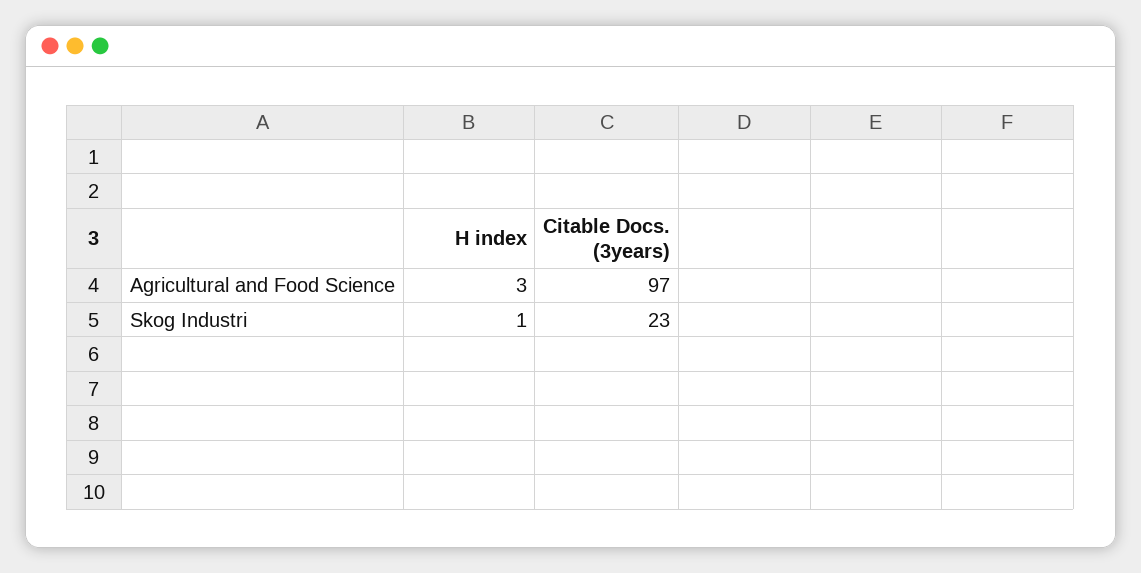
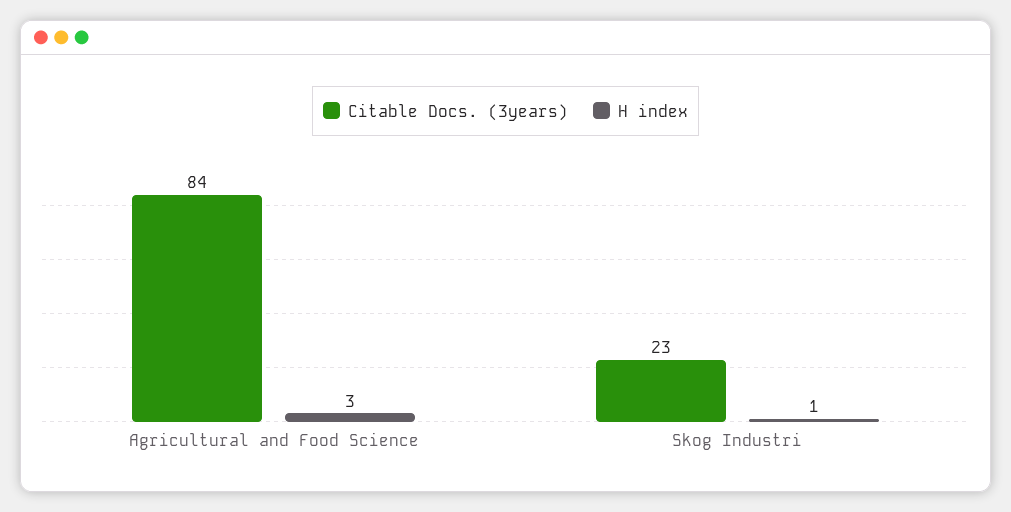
Citable Docs. (3years), Agricultural and Food Science: 97 -> 84

